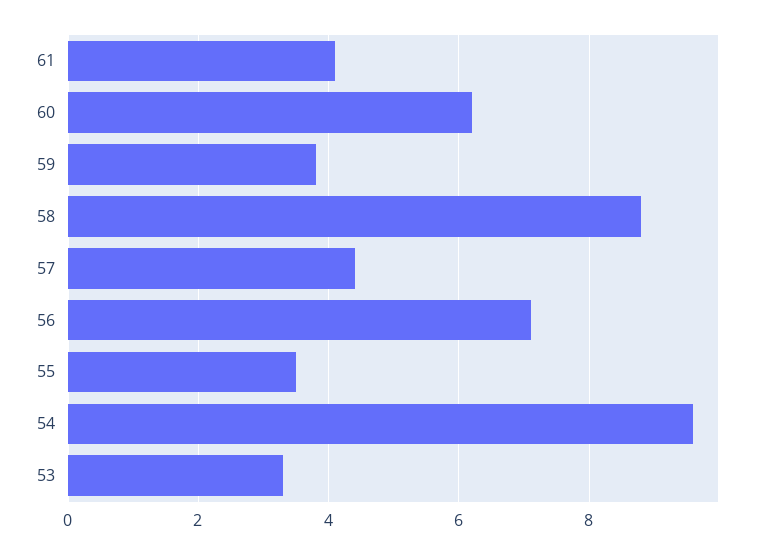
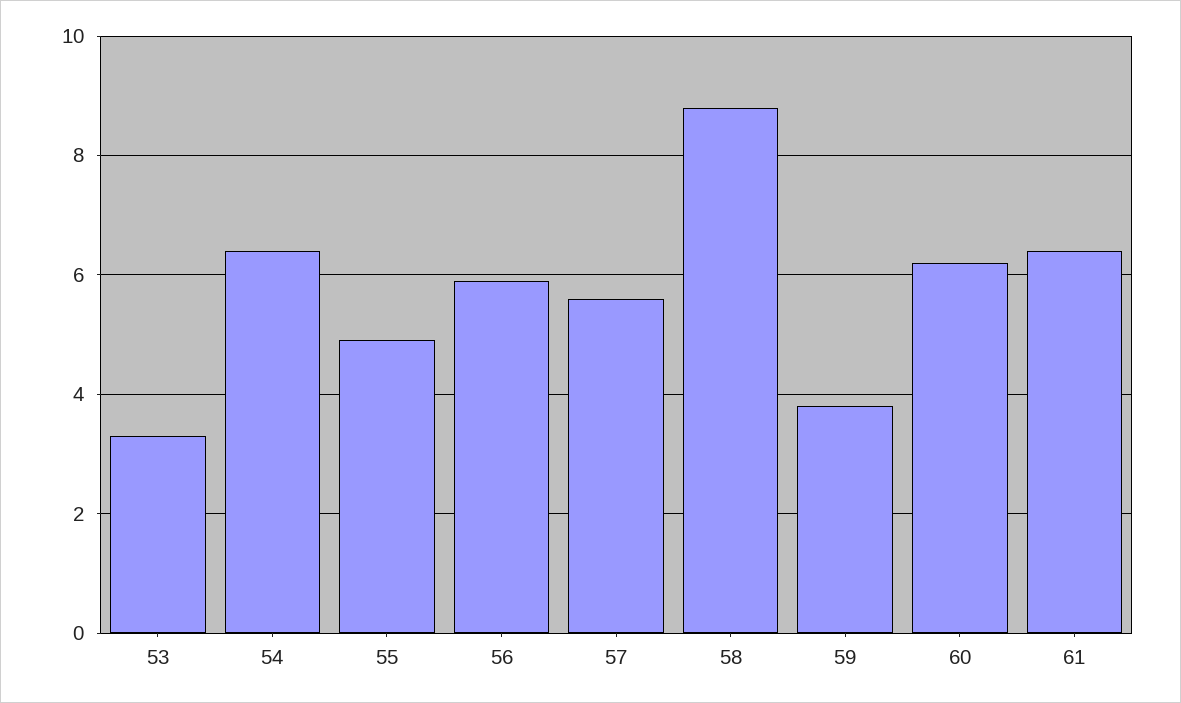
61: 4 -> 6.5
57: 4.5 -> 5.5
56: 7 -> 6
55: 3.5 -> 5
54: 9.5 -> 6.5

